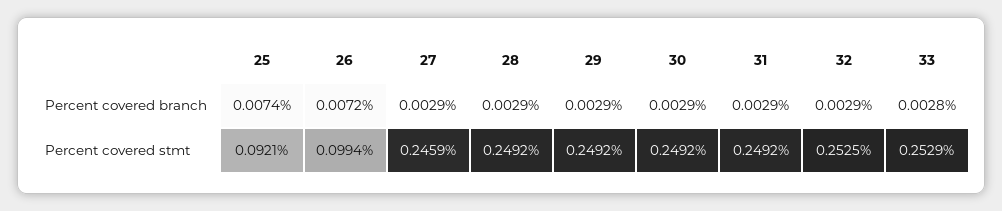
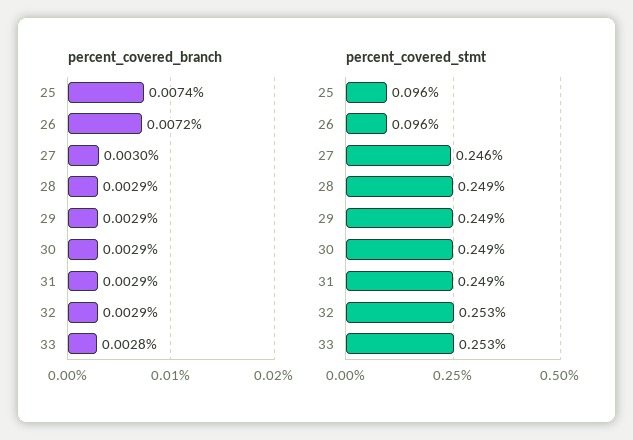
Percent covered branch, 27: 0.0029 -> 0.003
Percent covered stmt, 25: 0.0921 -> 0.096
Percent covered stmt, 26: 0.0994 -> 0.096

